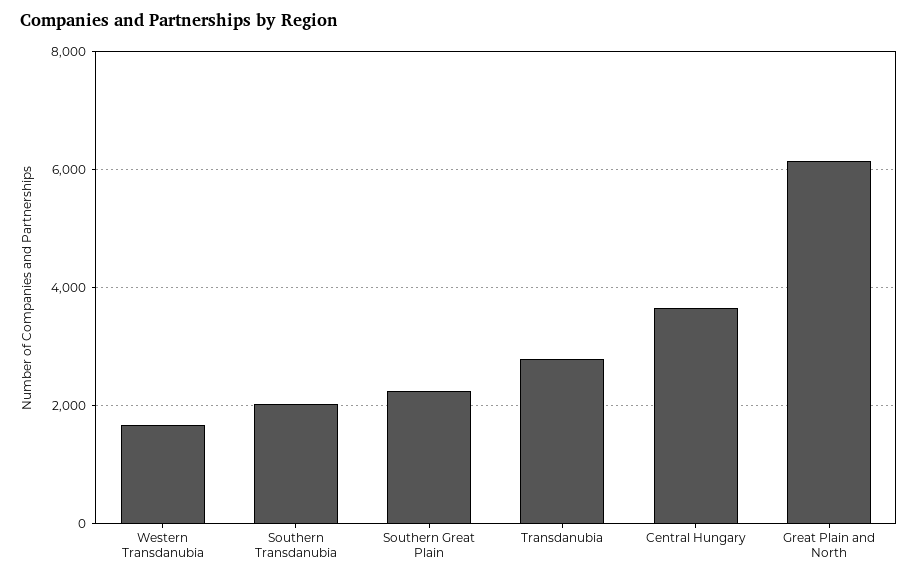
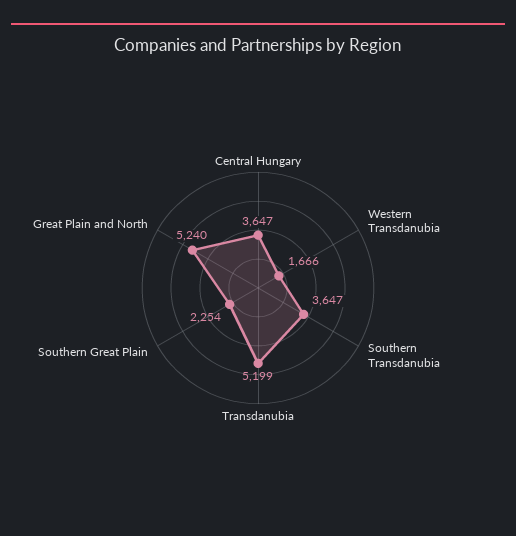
Southern Transdanubia: 2000 -> 3647
Transdanubia: 2800 -> 5199
Great Plain and North: 6200 -> 5240

